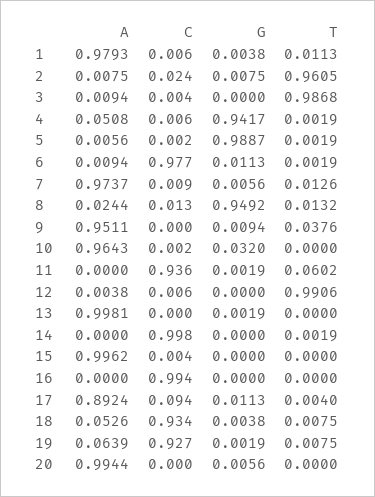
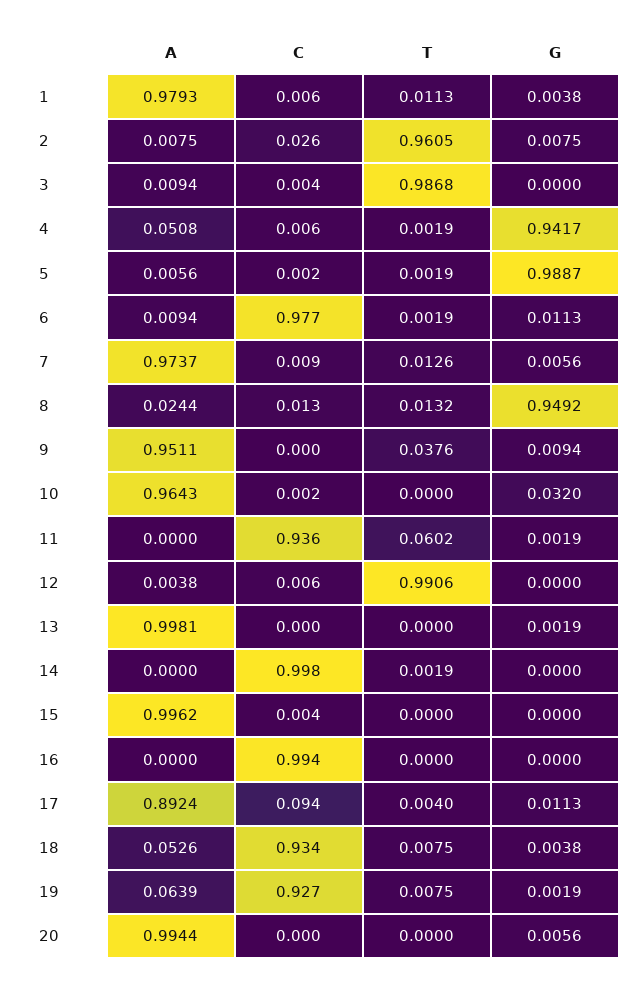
C, 2: 0.024 -> 0.026

